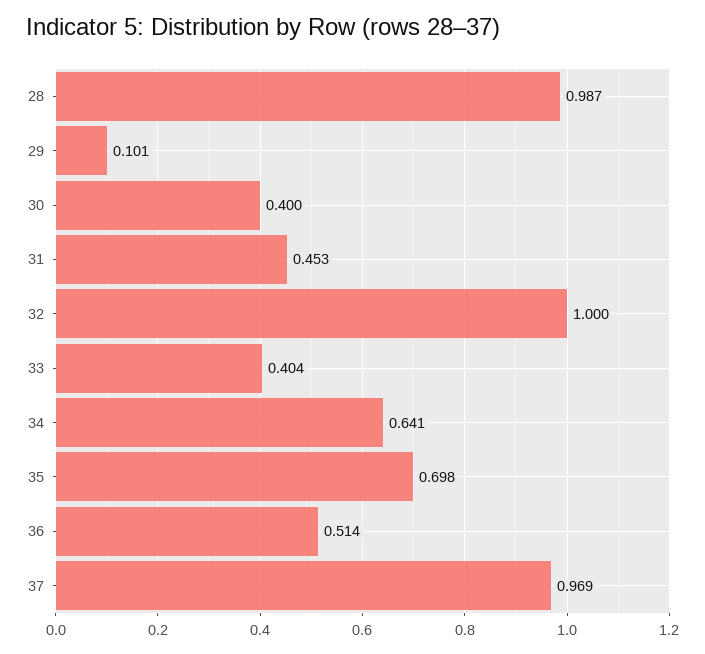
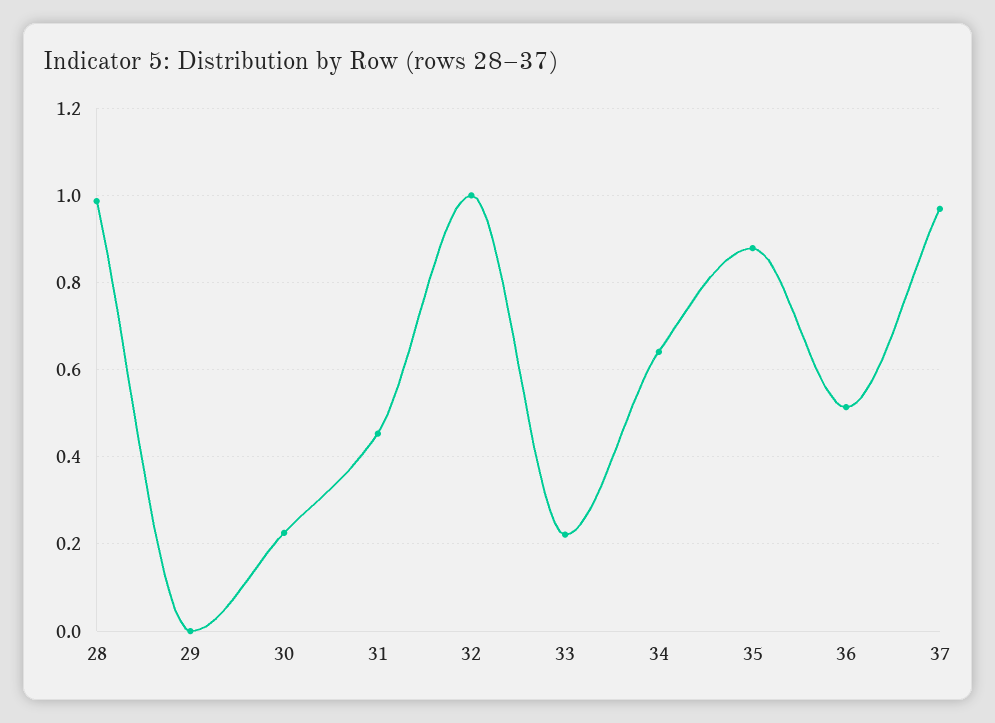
29: 0.101 -> 0
30: 0.4 -> 0.22
33: 0.404 -> 0.22
35: 0.698 -> 0.88

